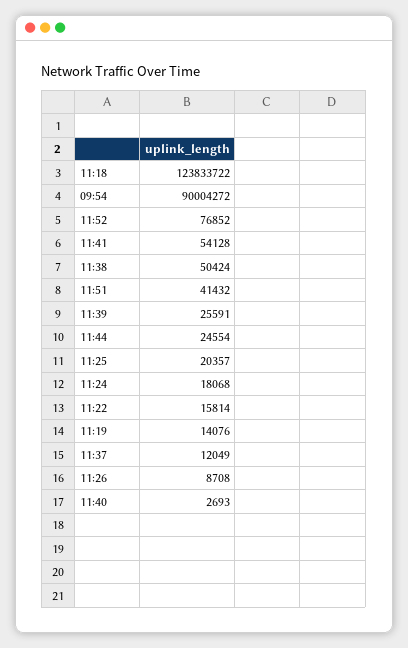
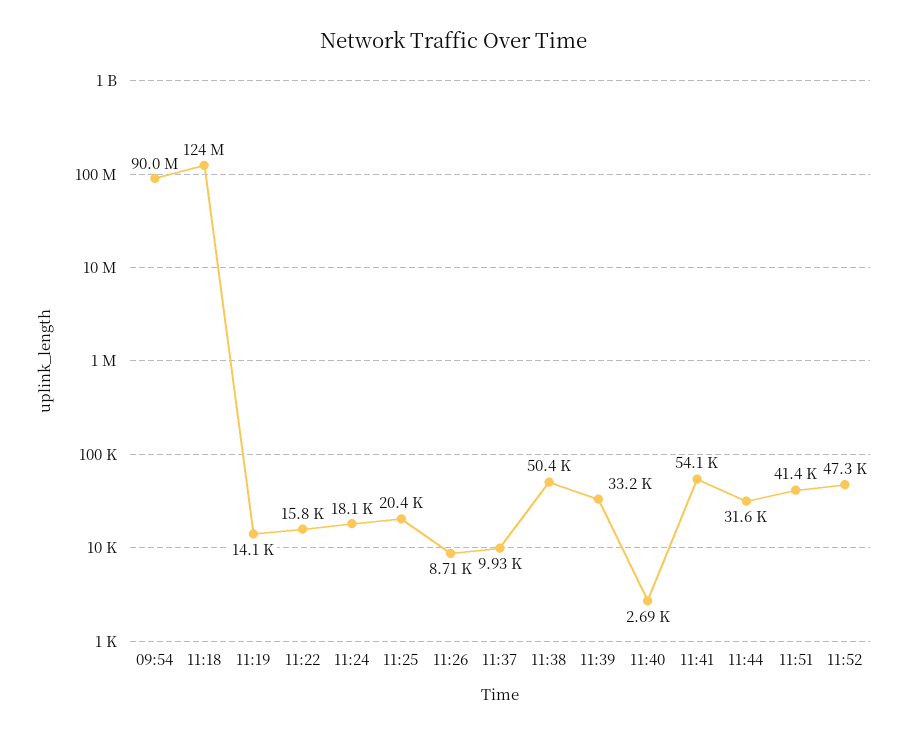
11:52: 76852 -> 47300
11:39: 25591 -> 33200
11:44: 24554 -> 31600
11:37: 12049 -> 9930

